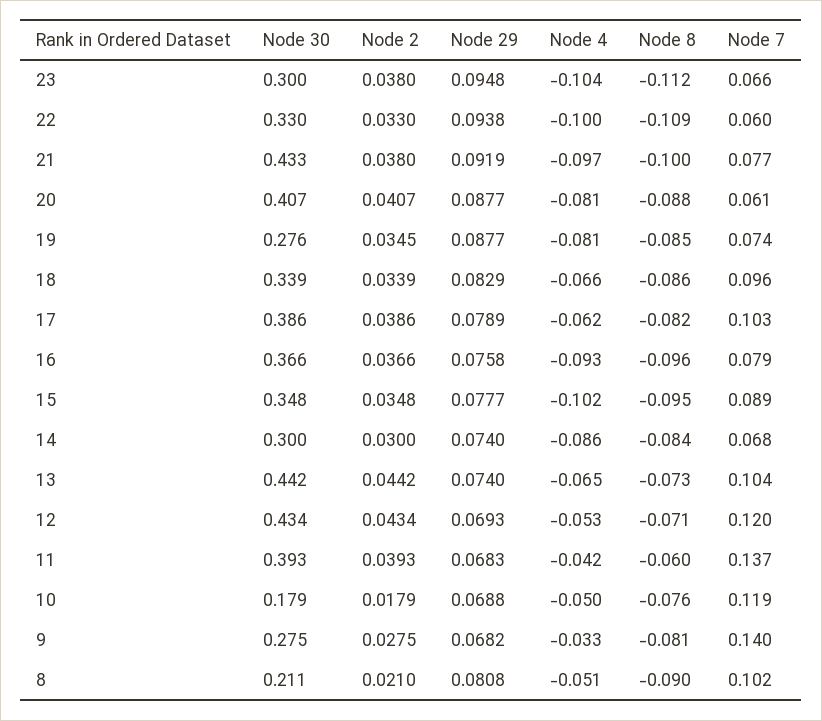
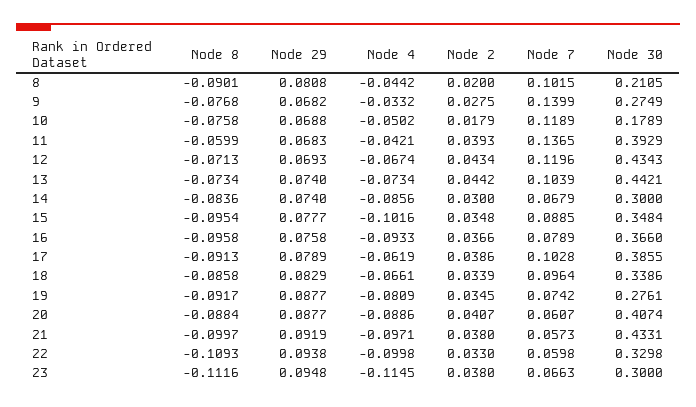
Node 4, 23: -0.104 -> -0.1145
Node 7, 21: 0.077 -> 0.0573
Node 4, 20: -0.081 -> -0.0886
Node 8, 19: -0.085 -> -0.0917
Node 8, 17: -0.082 -> -0.0913
Node 4, 13: -0.065 -> -0.0734
Node 4, 12: -0.053 -> -0.0674
Node 8, 9: -0.081 -> -0.0768
Node 2, 8: 0.021 -> 0.02
Node 4, 8: -0.051 -> -0.0442

